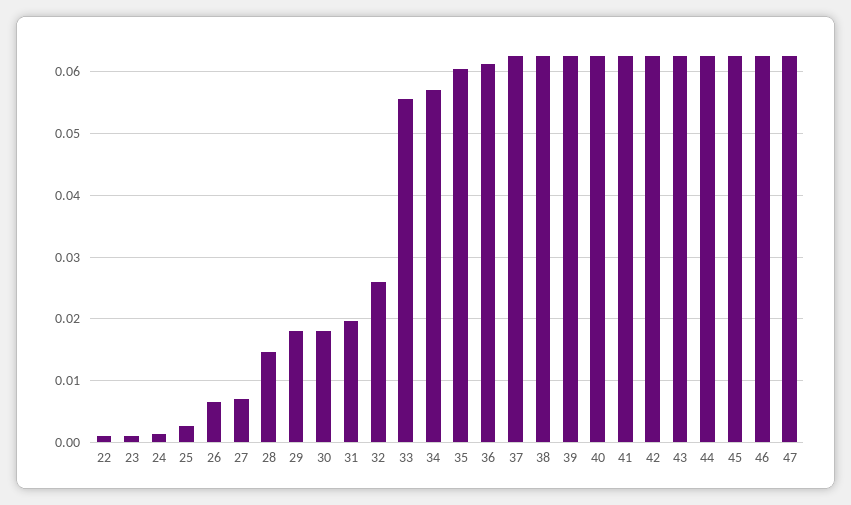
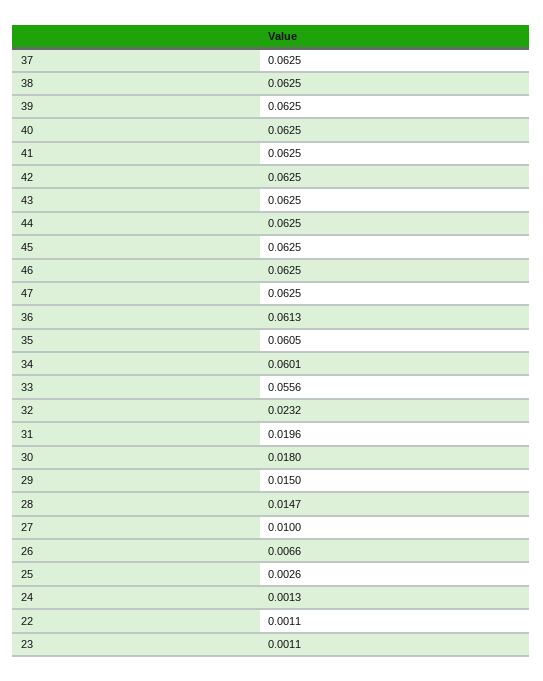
27: 0.007 -> 0.01
29: 0.018 -> 0.015
32: 0.026 -> 0.0232
34: 0.057 -> 0.0601

